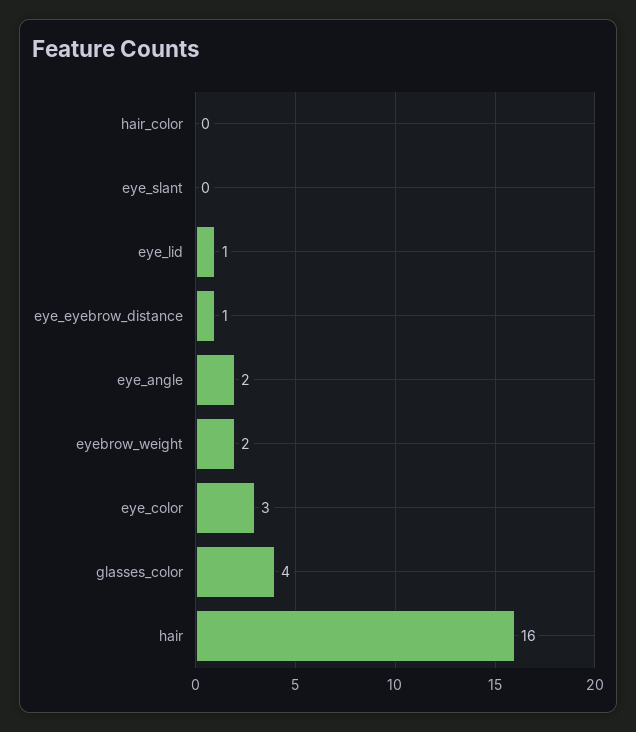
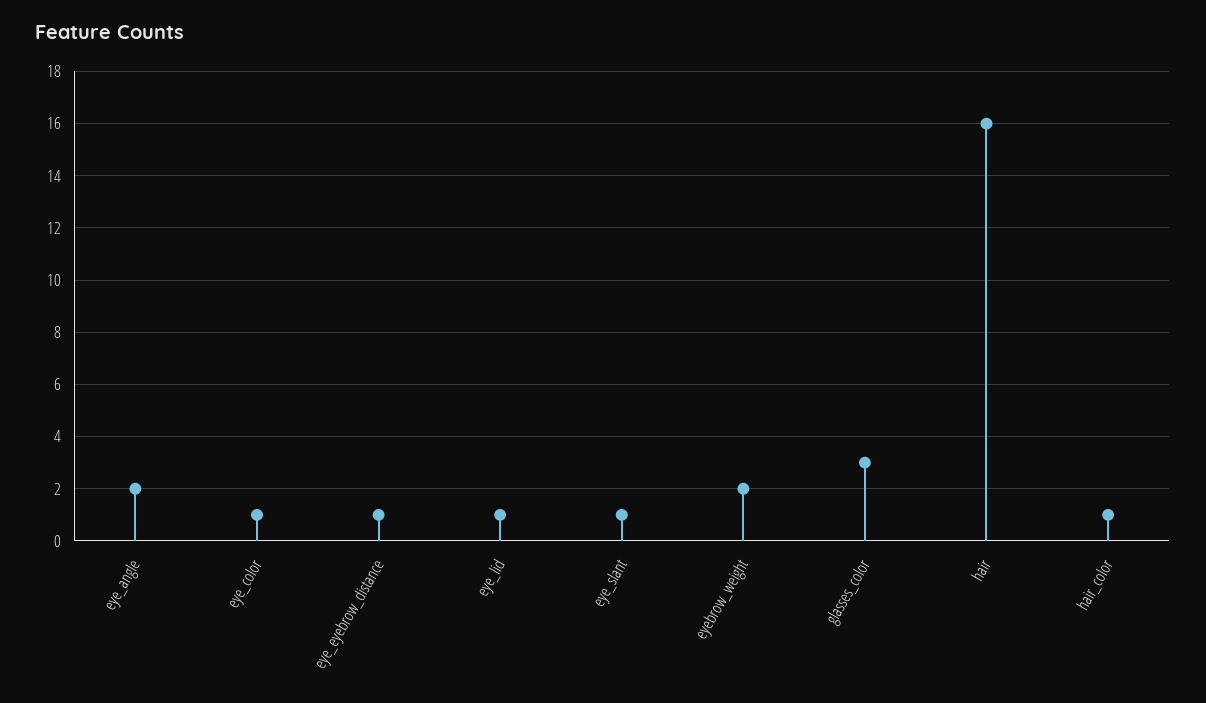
hair_color: 0 -> 1
eye_slant: 0 -> 1
eye_color: 3 -> 1
glasses_color: 4 -> 3

